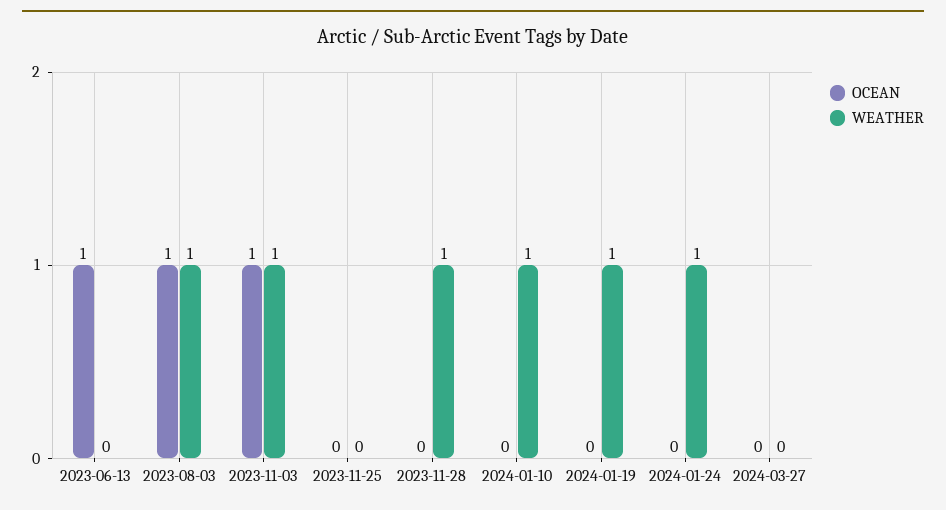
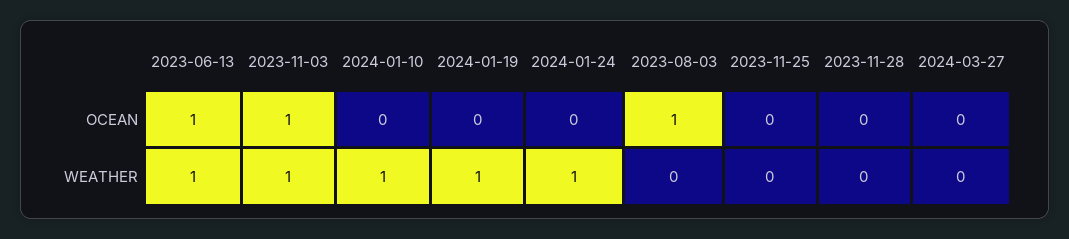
WEATHER, 2023-06-13: 0 -> 1
WEATHER, 2023-08-03: 1 -> 0
WEATHER, 2023-11-28: 1 -> 0

